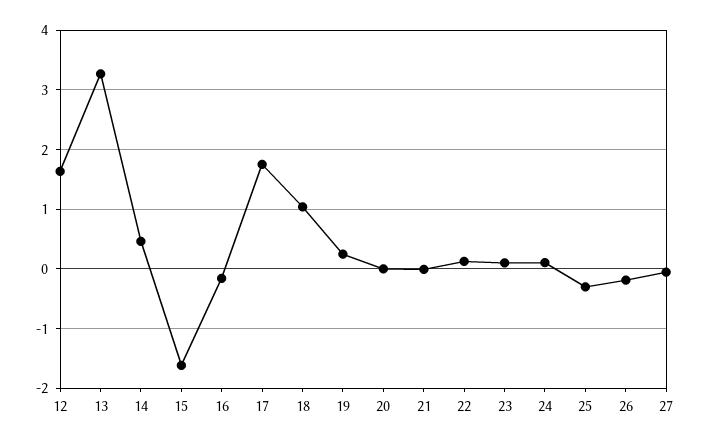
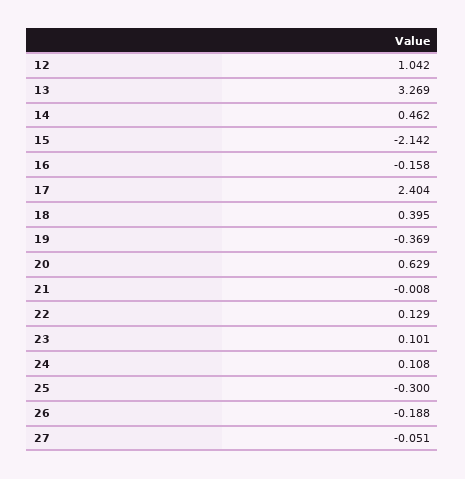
12: 1.6 -> 1.042
15: -1.6 -> -2.142
17: 1.8 -> 2.404
18: 1 -> 0.395
19: 0.2 -> -0.369
20: 0 -> 0.629

